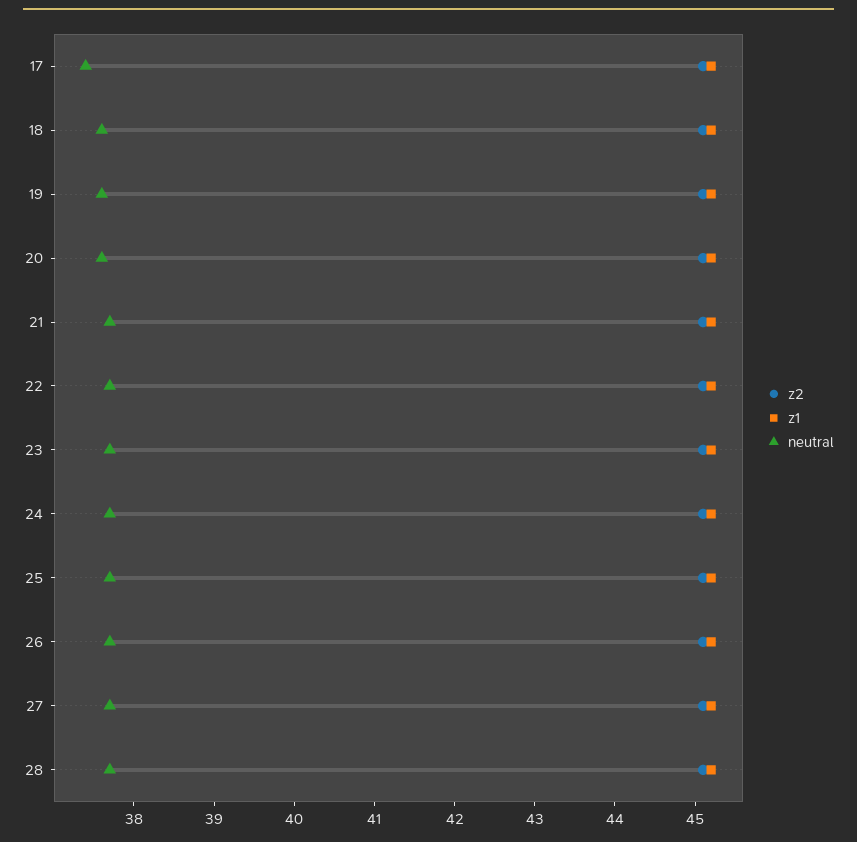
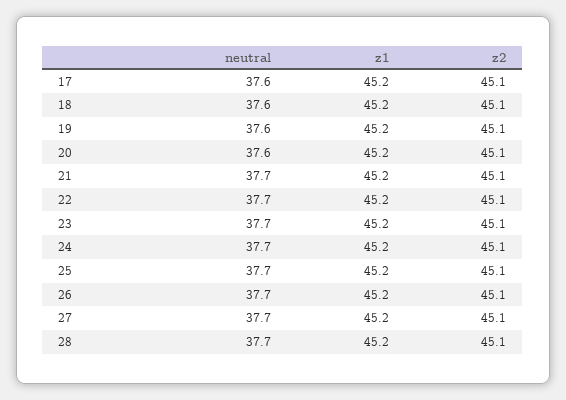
neutral, 17: 37.4 -> 37.6

